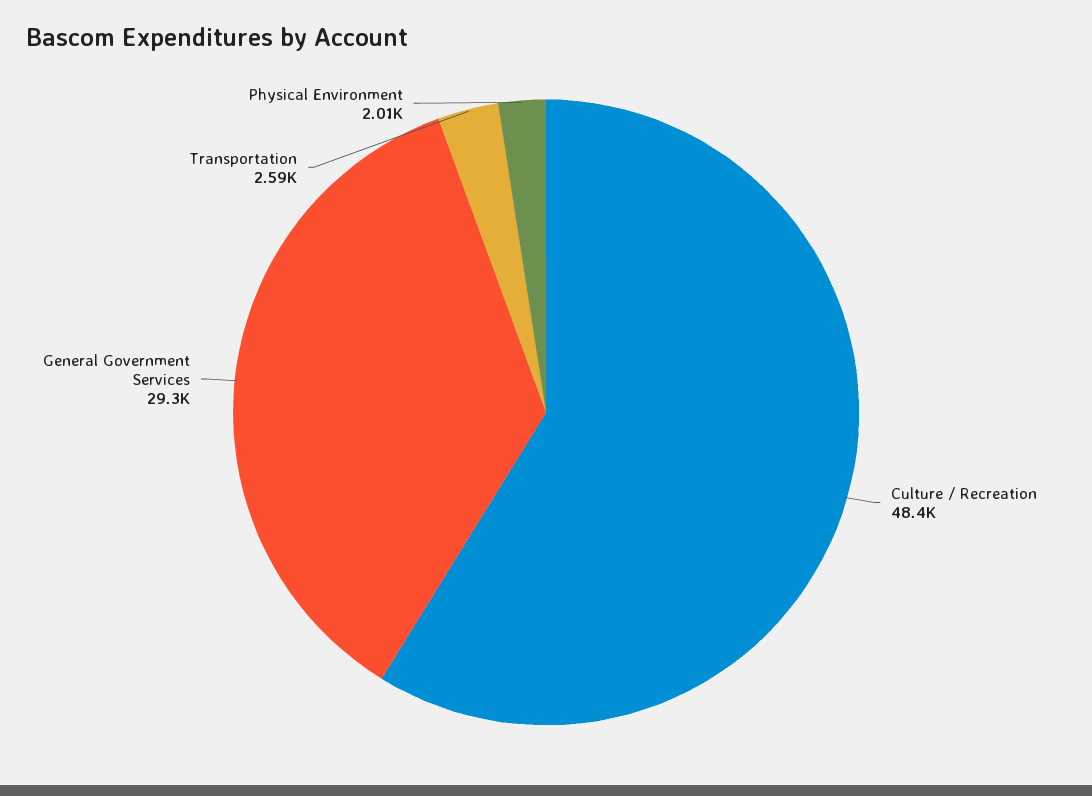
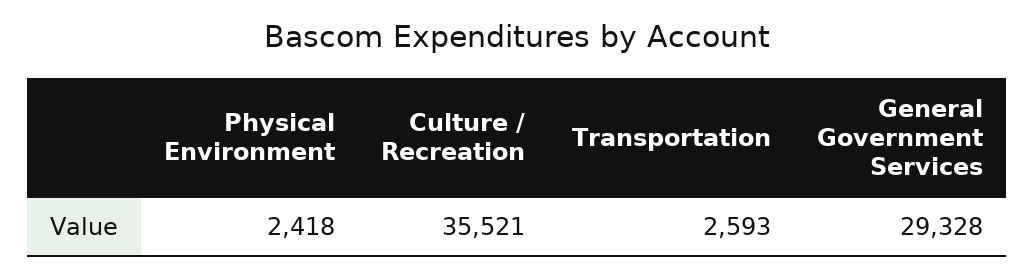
Culture / Recreation: 48400 -> 35521
Physical Environment: 2010 -> 2418

